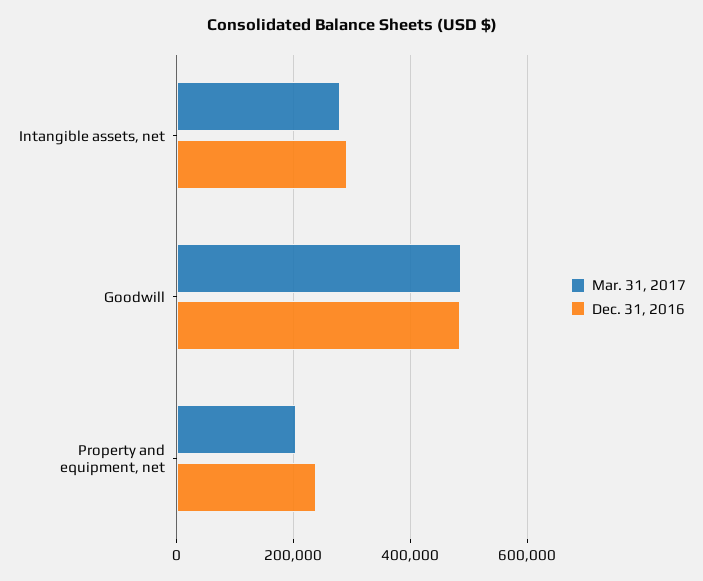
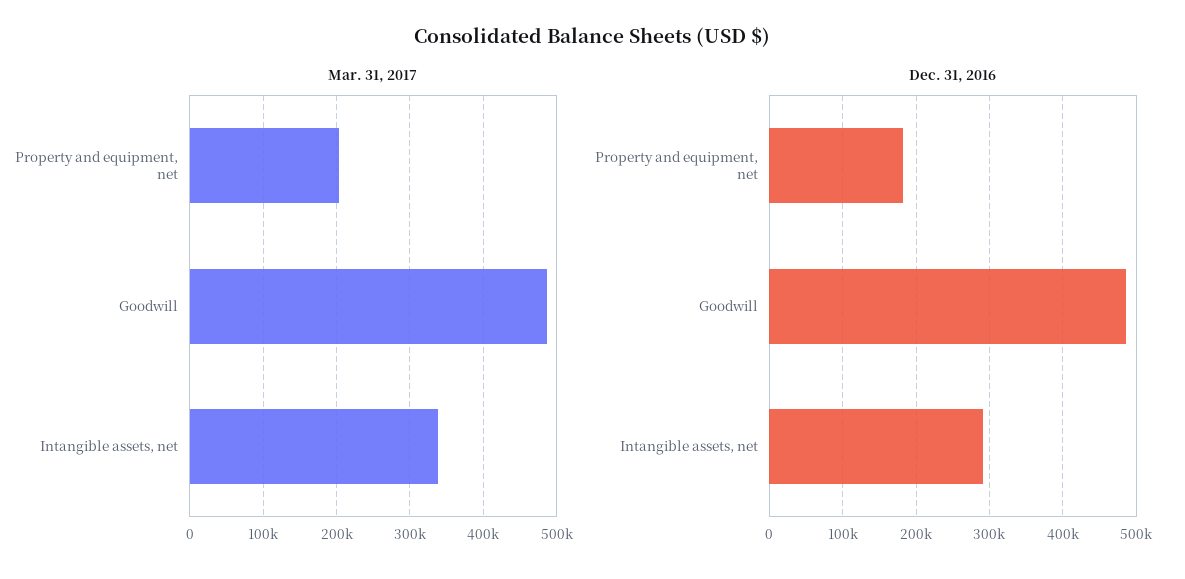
Mar. 31, 2017, Intangible assets, net: 280000 -> 340000
Dec. 31, 2016, Property and equipment, net: 240000 -> 180000

